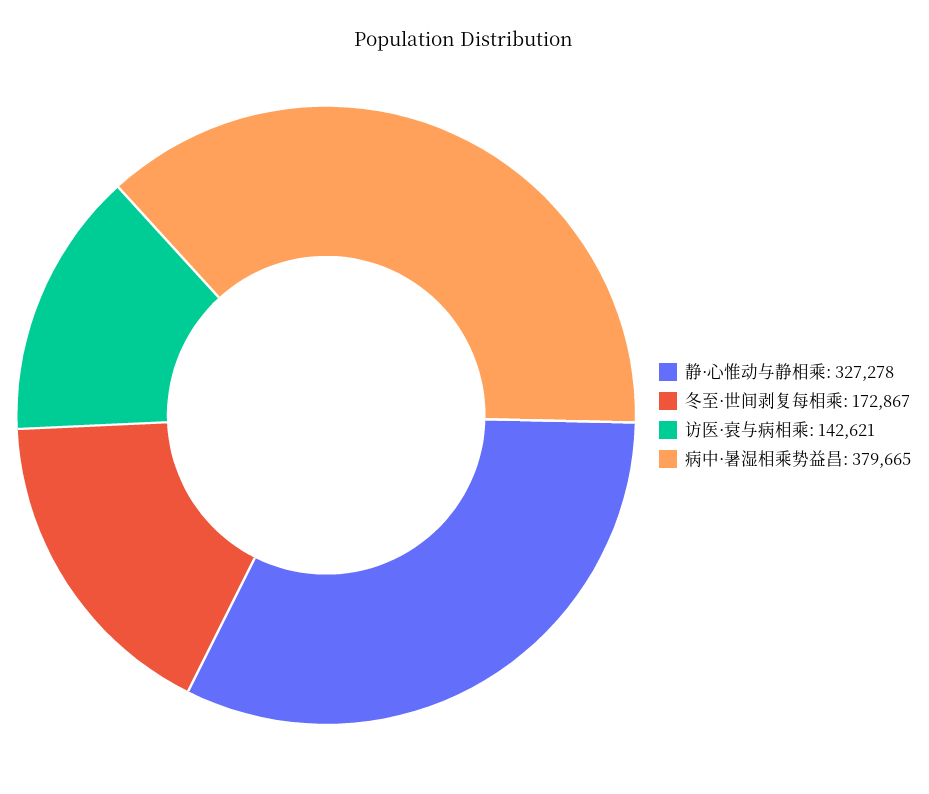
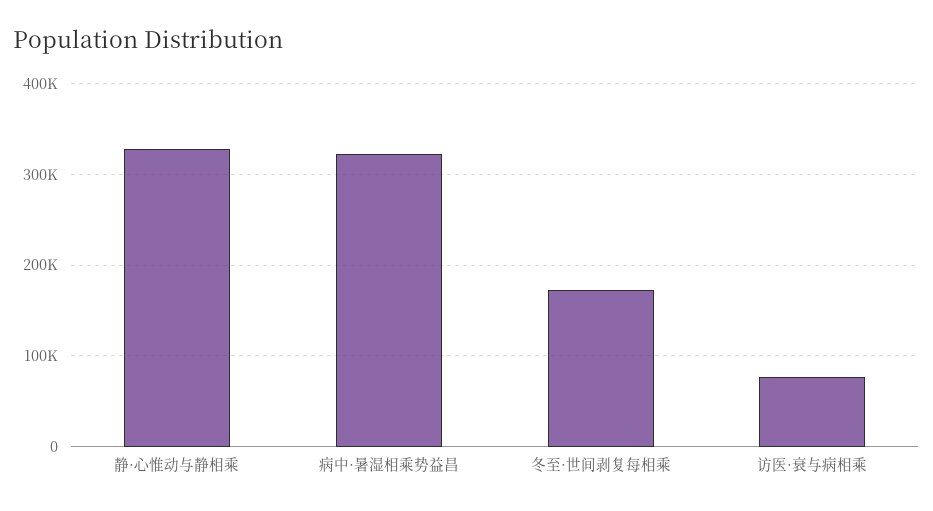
访医·衰与病相乘: 142621 -> 80000
病中·暑湿相乘势益昌: 379665 -> 320000

